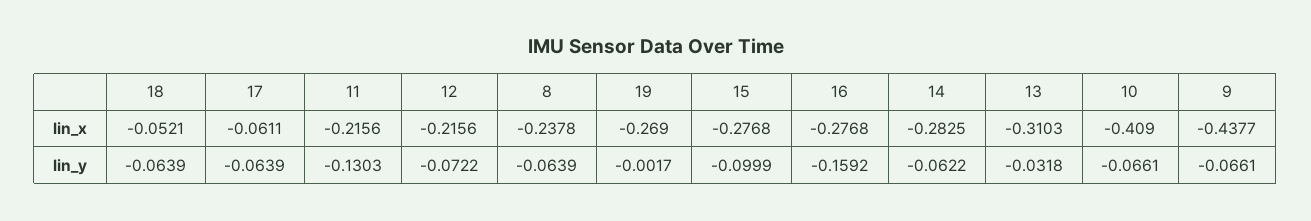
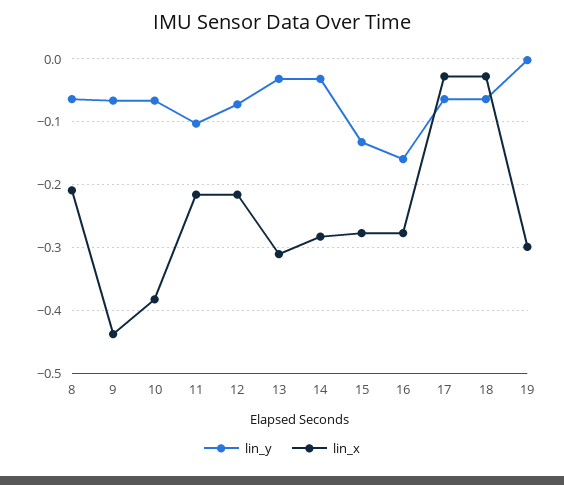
lin_x, 18: -0.0521 -> -0.03
lin_x, 17: -0.0611 -> -0.03
lin_x, 8: -0.2378 -> -0.21
lin_x, 19: -0.269 -> -0.3
lin_x, 10: -0.409 -> -0.38
lin_y, 11: -0.1303 -> -0.1
lin_y, 15: -0.0999 -> -0.13
lin_y, 14: -0.0622 -> -0.03

